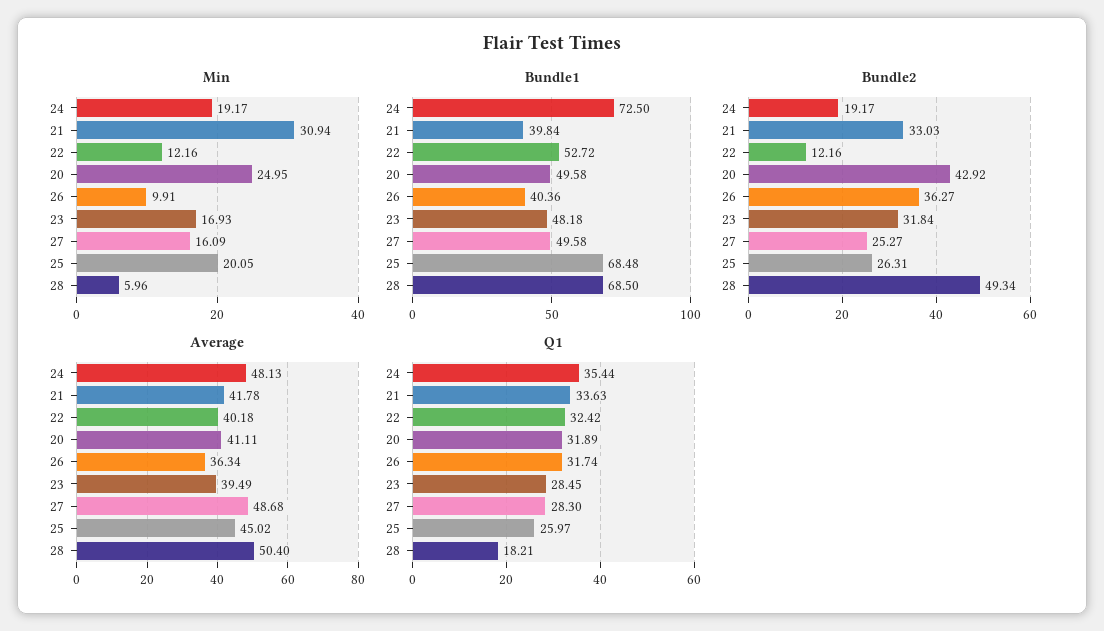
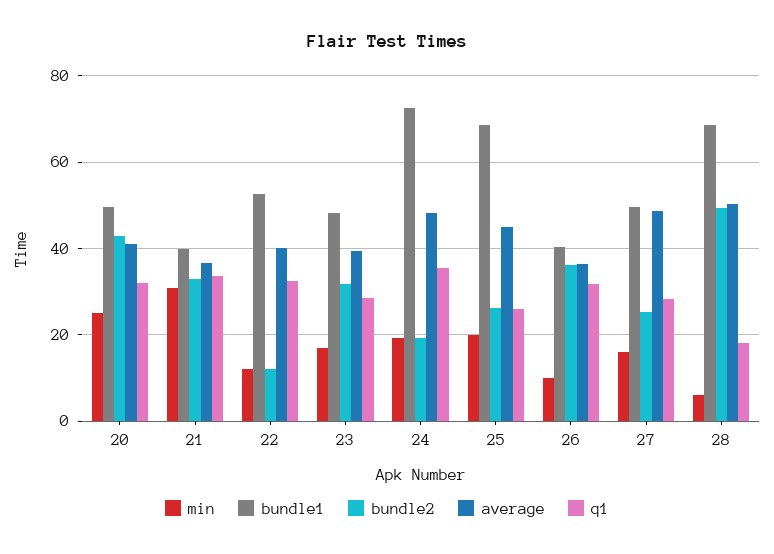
Average, 21: 41.78 -> 36

